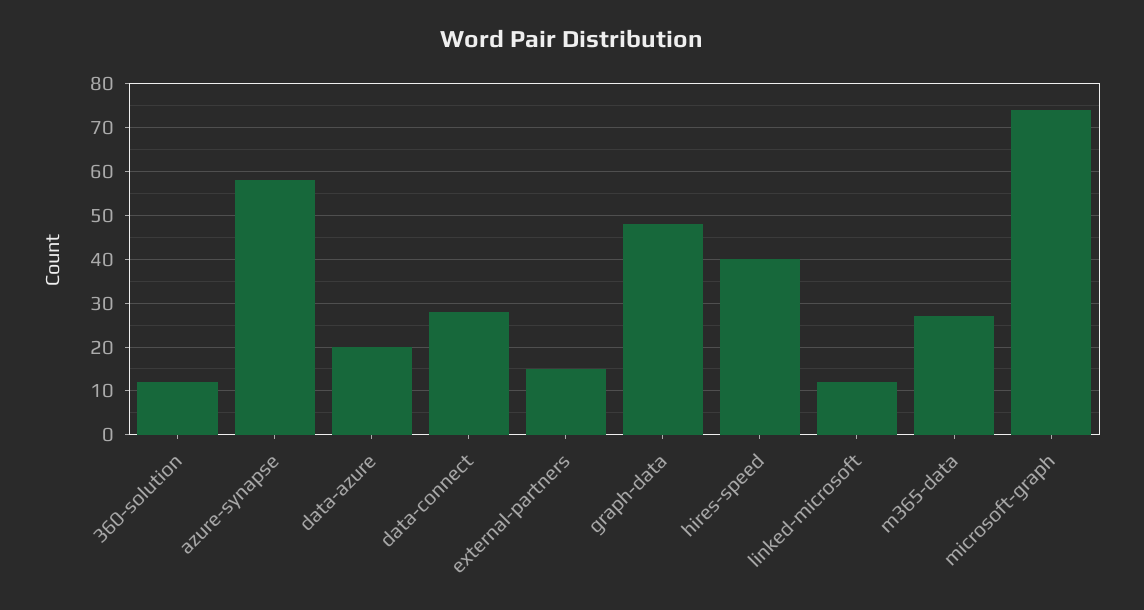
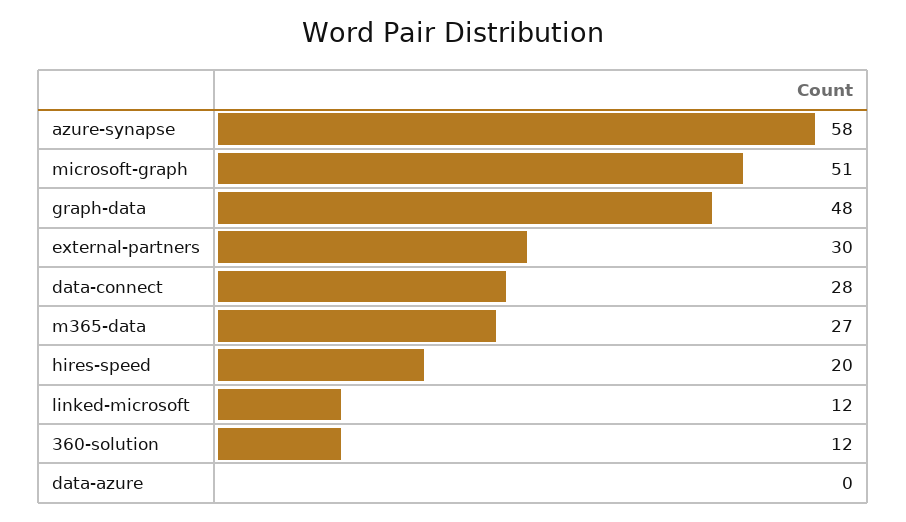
data-azure: 20 -> 0
external-partners: 15 -> 30
hires-speed: 40 -> 20
microsoft-graph: 75 -> 51

